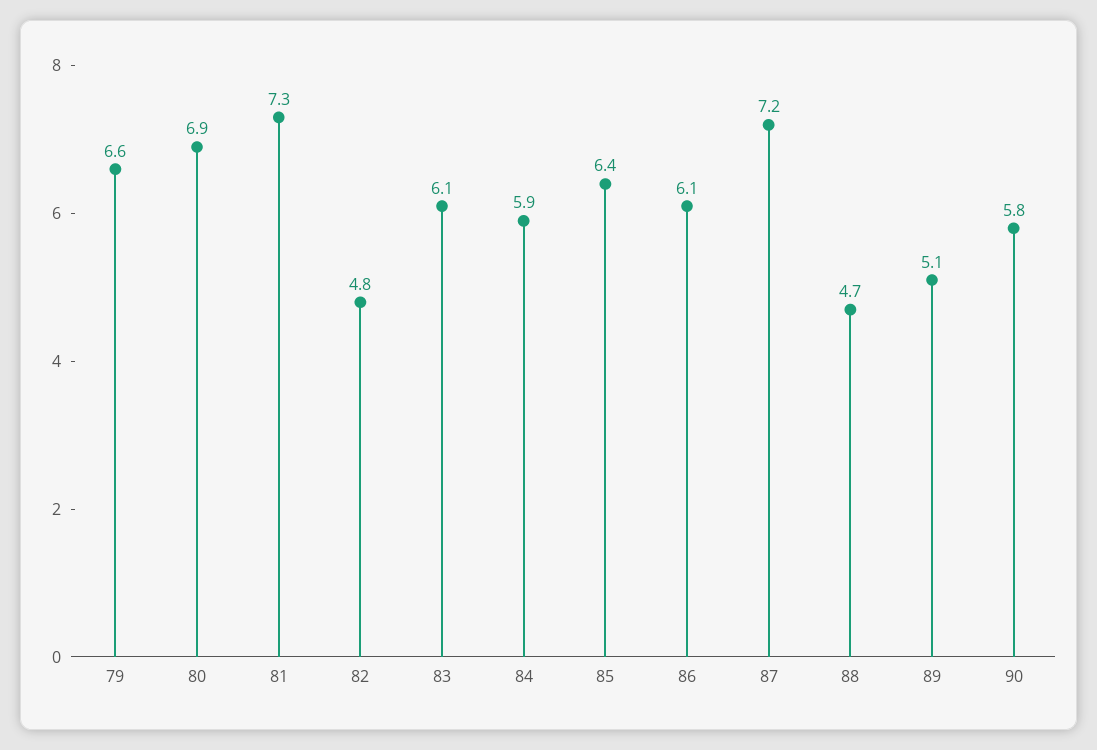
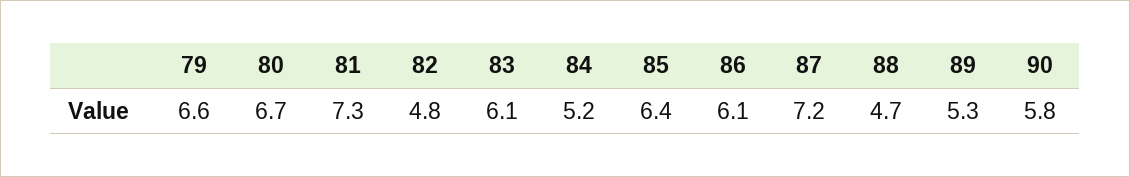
80: 6.9 -> 6.7
84: 5.9 -> 5.2
89: 5.1 -> 5.3

